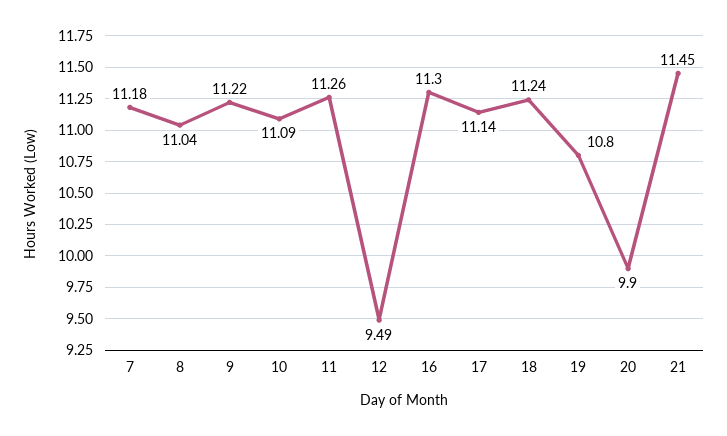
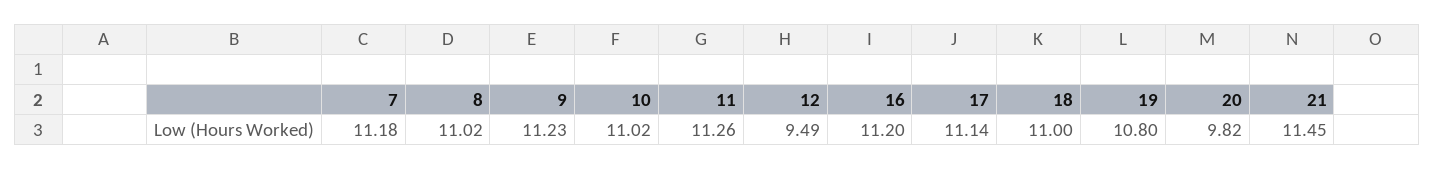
8: 11.04 -> 11.02
9: 11.22 -> 11.23
10: 11.09 -> 11.02
16: 11.3 -> 11.2
18: 11.24 -> 11
20: 9.9 -> 9.82

